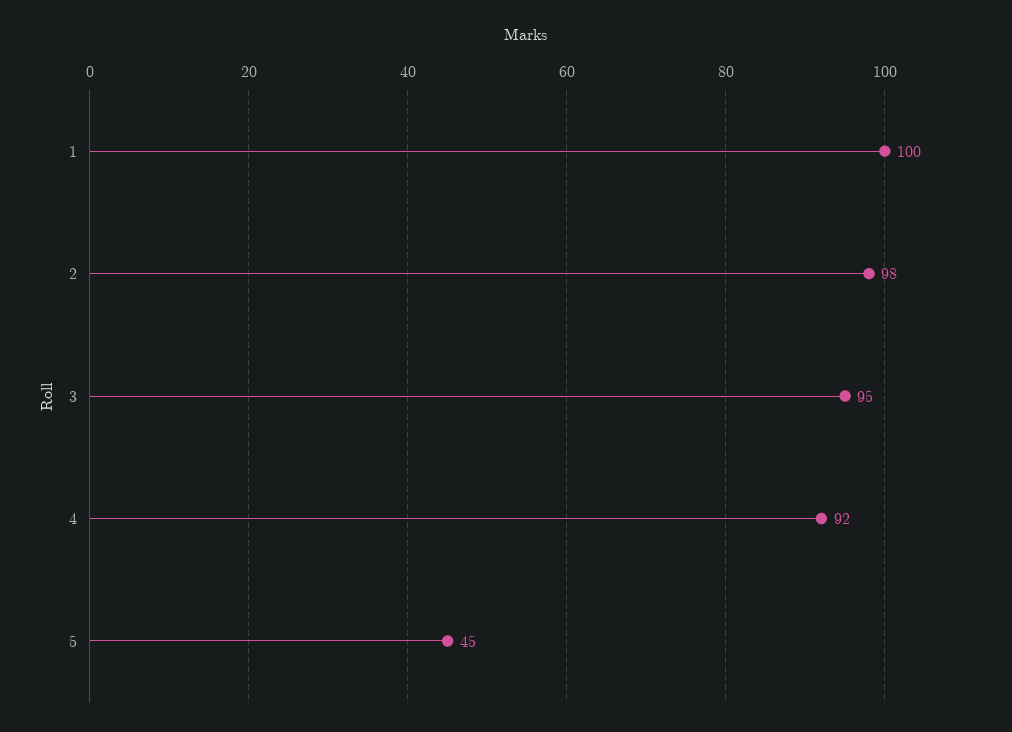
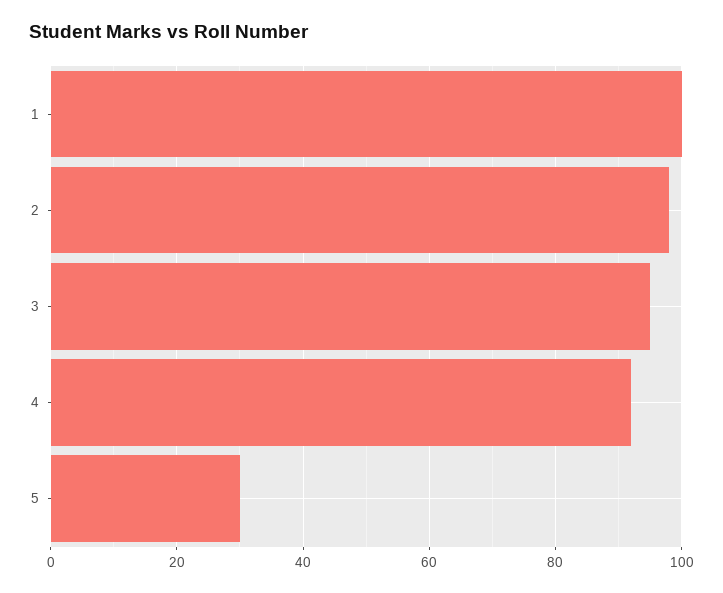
5: 45 -> 30

